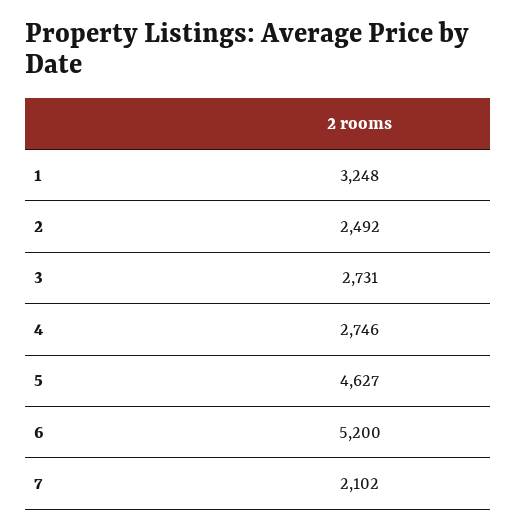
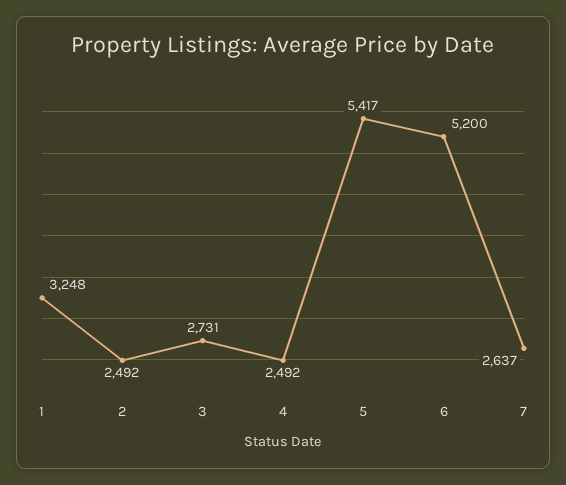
4: 2746 -> 2492
5: 4627 -> 5417
7: 2102 -> 2637

